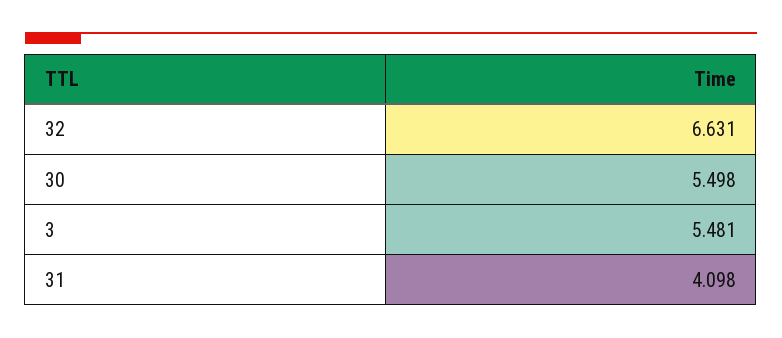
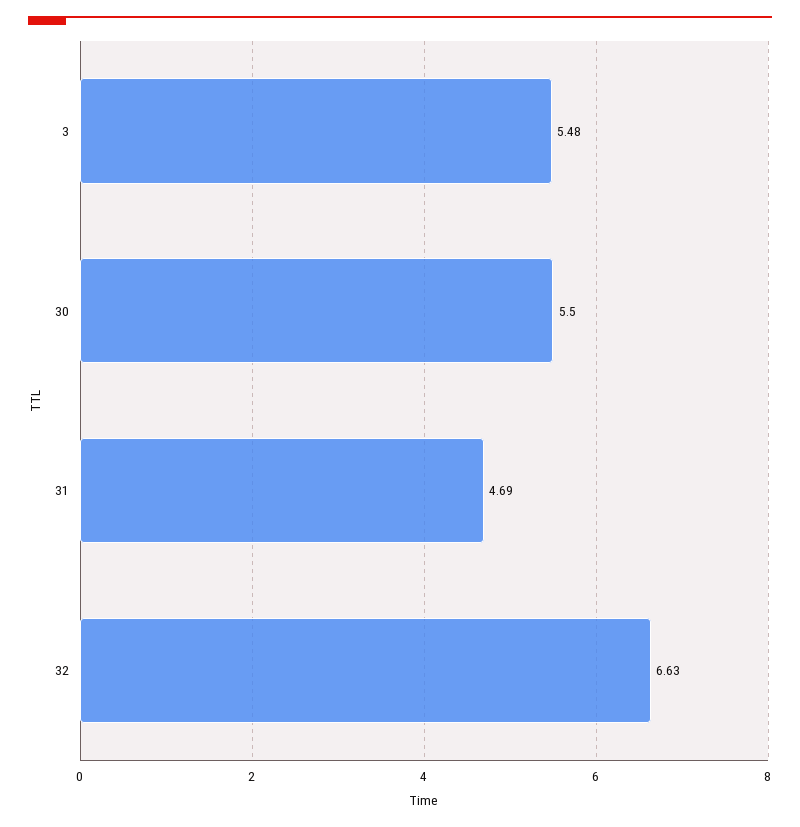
31: 4.098 -> 4.69

